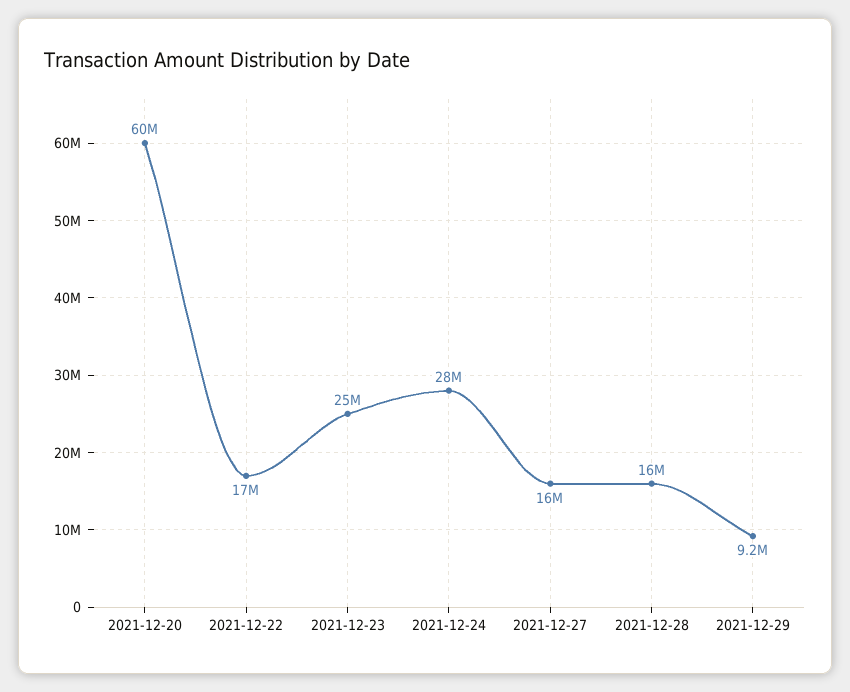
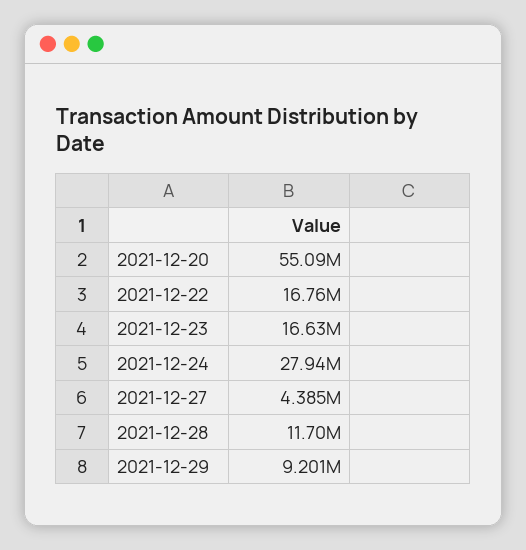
2021-12-20: 60000000 -> 55090000
2021-12-23: 25000000 -> 16630000
2021-12-27: 16000000 -> 4385000
2021-12-28: 16000000 -> 11700000

